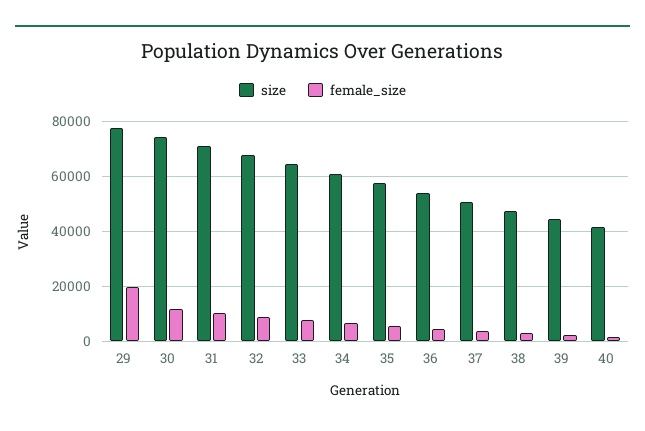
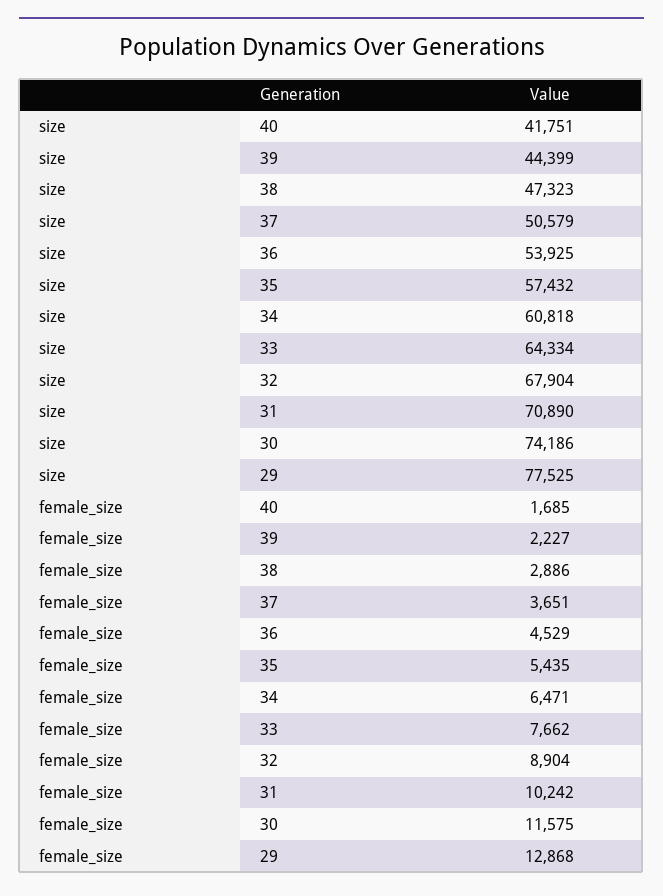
female_size, 29: 20000 -> 12868

